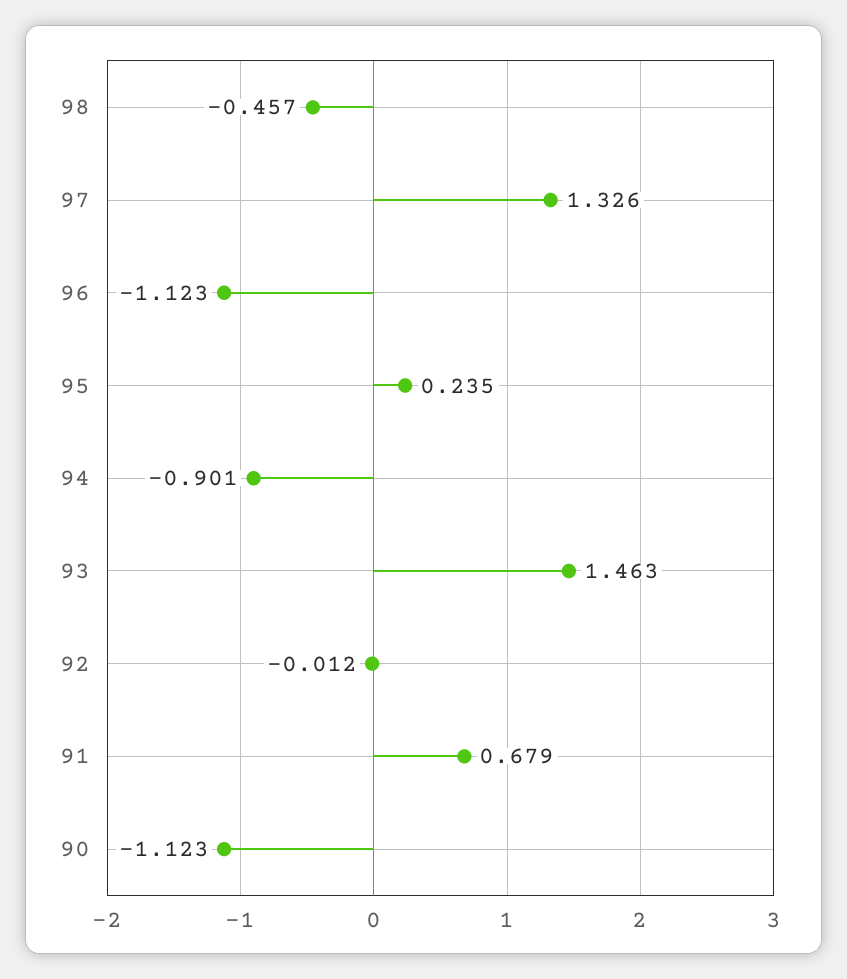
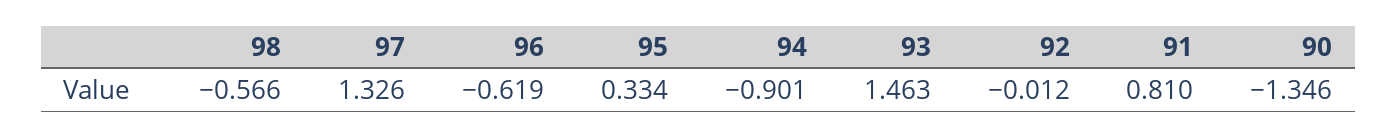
98: -0.457 -> -0.566
96: -1.123 -> -0.619
95: 0.235 -> 0.334
91: 0.679 -> 0.81
90: -1.123 -> -1.346

